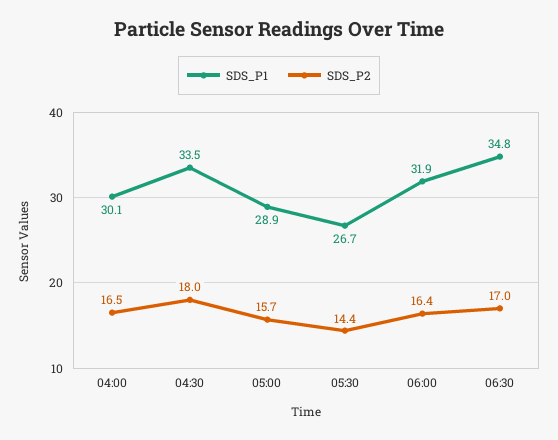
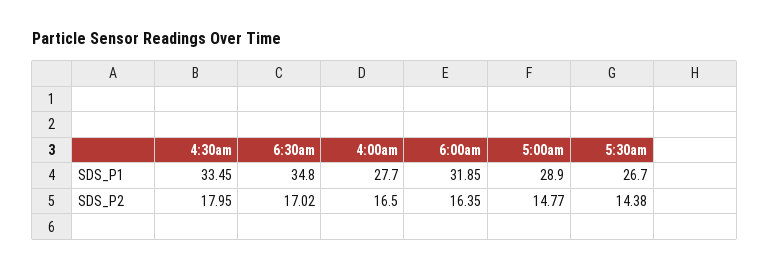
SDS_P1, 04:00: 30.1 -> 27.7
SDS_P2, 05:00: 15.7 -> 14.77

